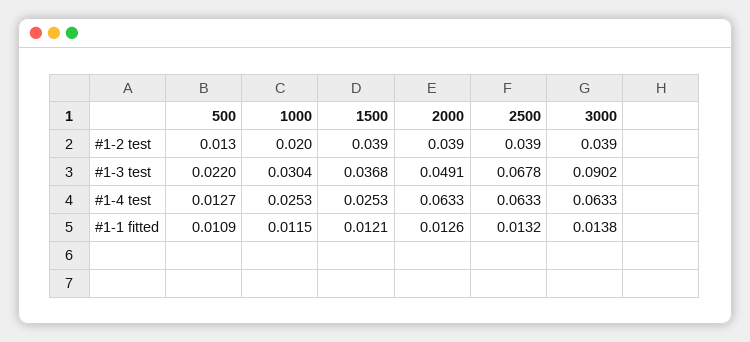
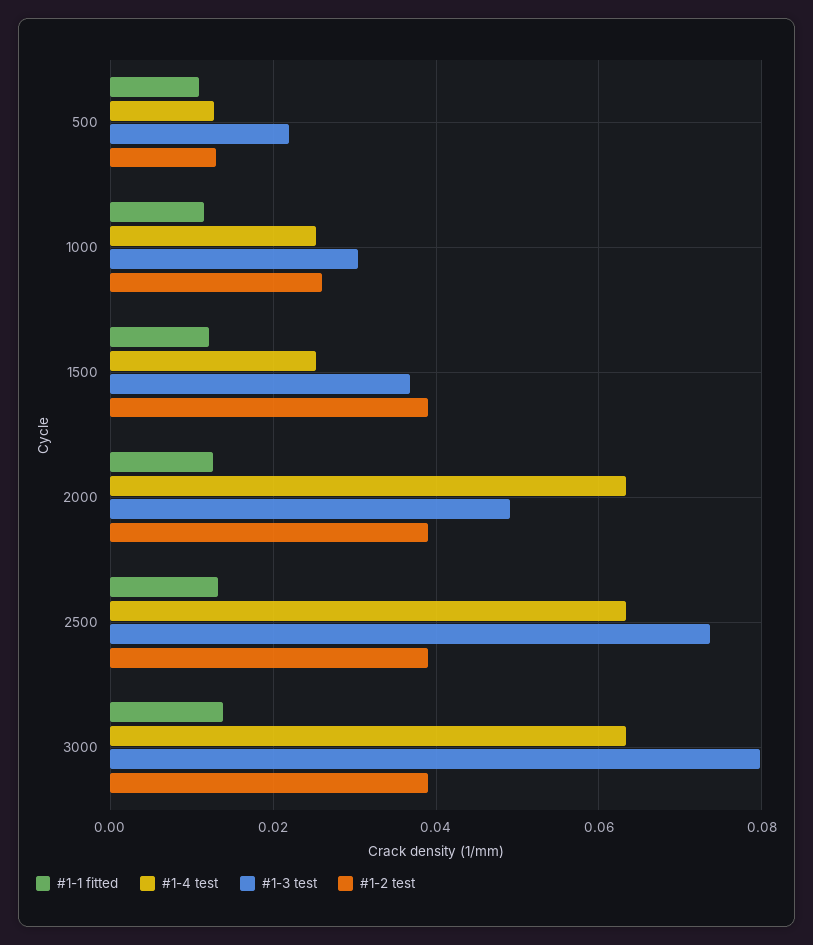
#1-2 test, 1000: 0.02 -> 0.026
#1-3 test, 2500: 0.0678 -> 0.074
#1-3 test, 3000: 0.0902 -> 0.08

